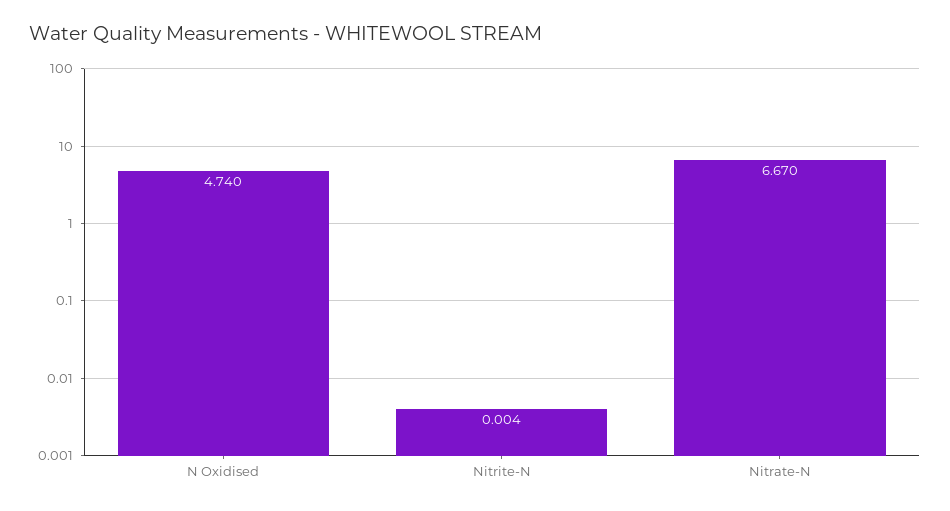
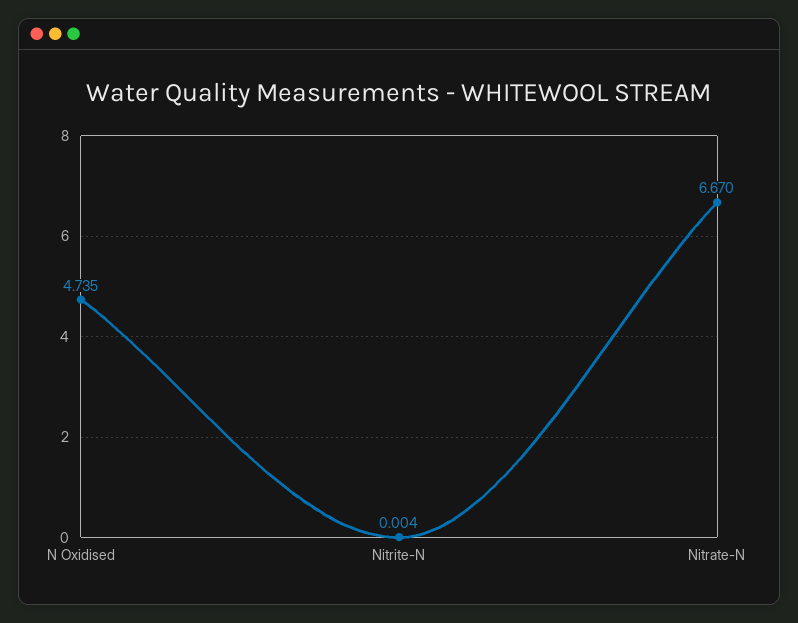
N Oxidised: 4.74 -> 4.735

